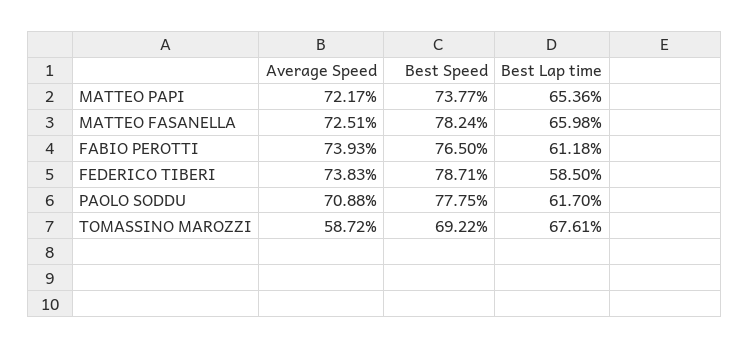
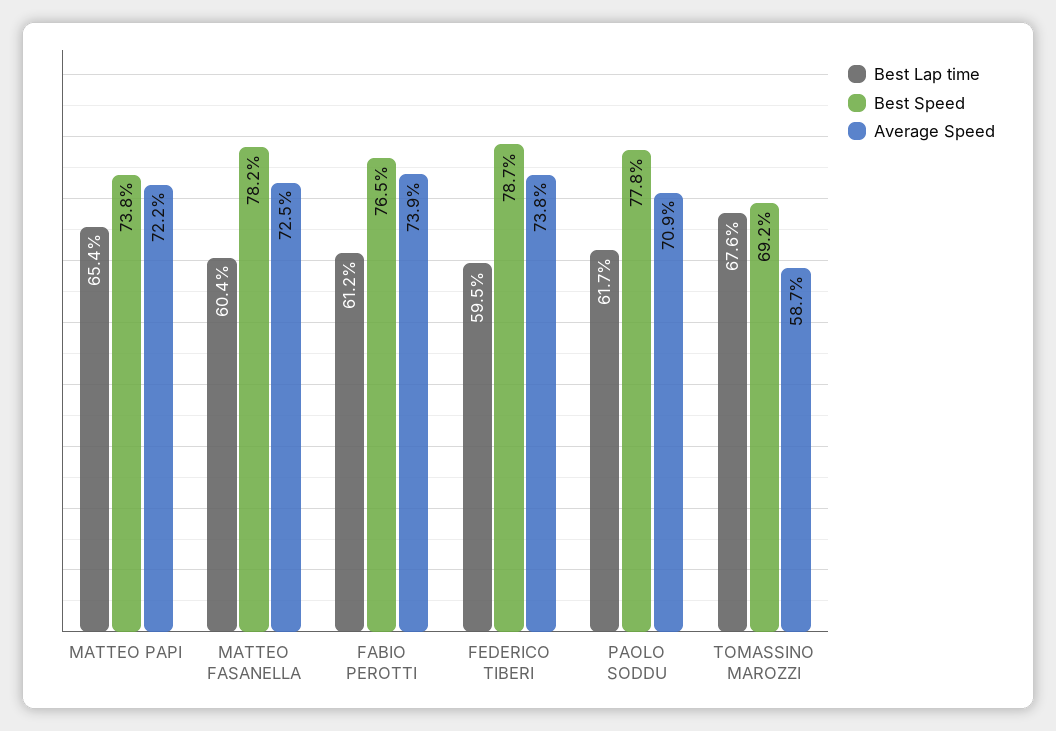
Best Lap time, MATTEO FASANELLA: 65.98 -> 60.4
Best Lap time, FEDERICO TIBERI: 58.5 -> 59.5

